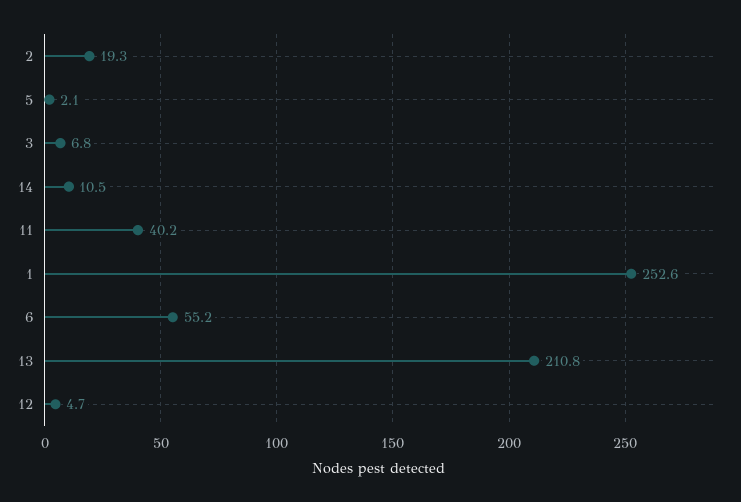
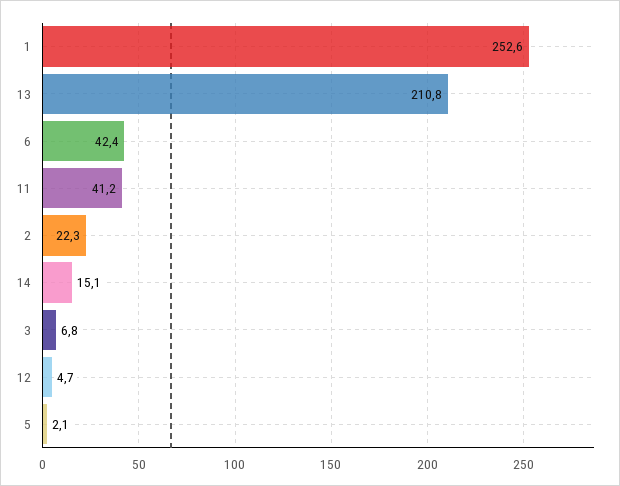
2: 19.3 -> 22.3
14: 10.5 -> 15.1
11: 40.2 -> 41.2
6: 55.2 -> 42.4

